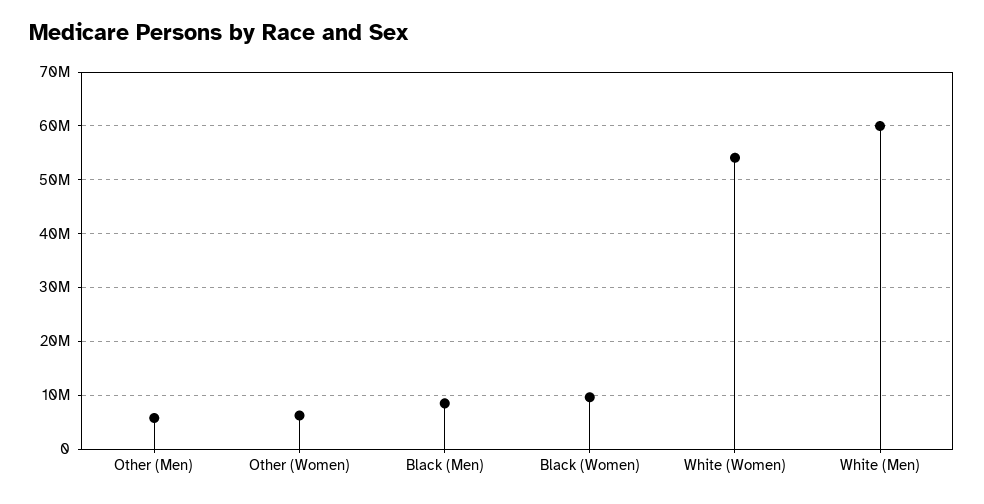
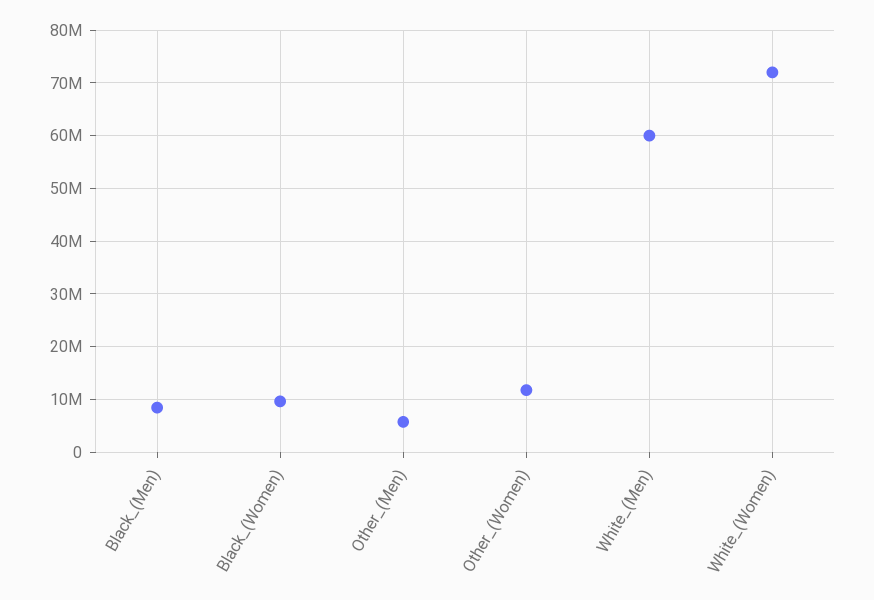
Other (Women): 6000000 -> 12000000
White (Women): 54000000 -> 72000000

